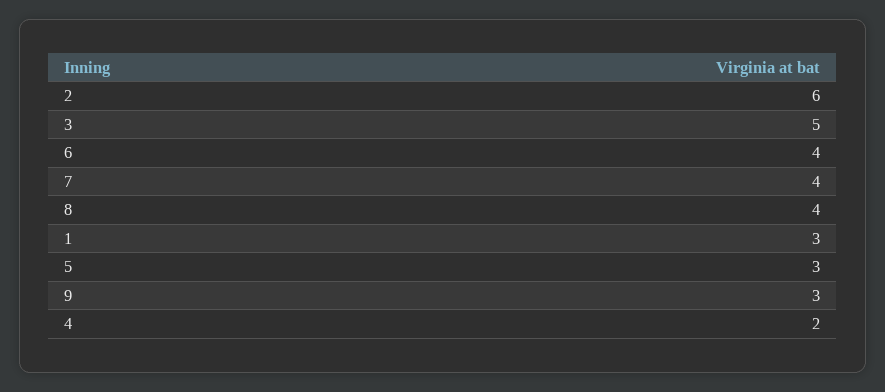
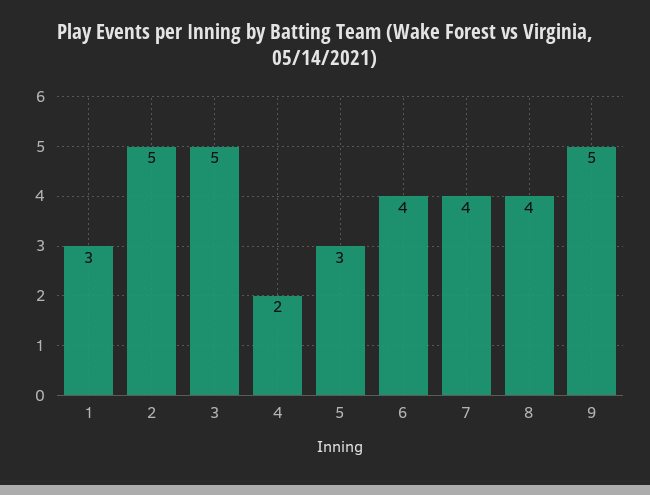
2: 6 -> 5
9: 3 -> 5

